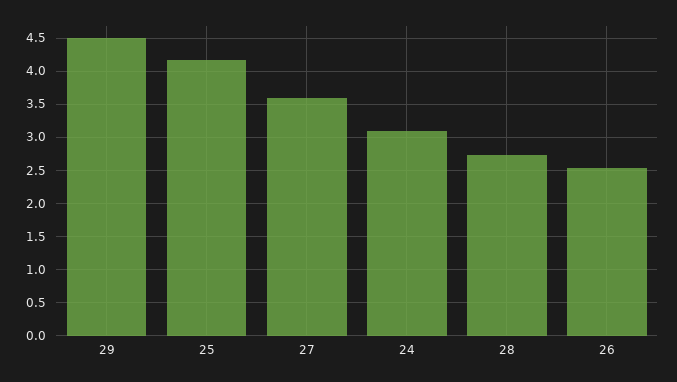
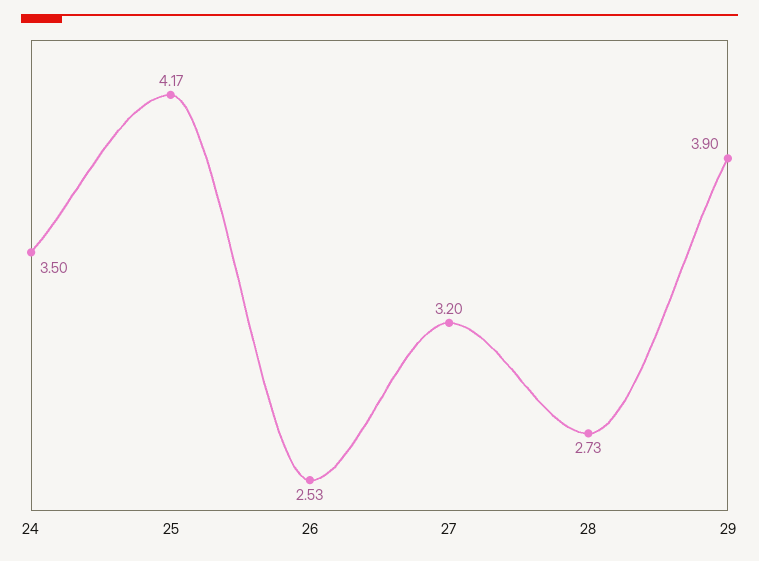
29: 4.5 -> 3.9
27: 3.6 -> 3.2
24: 3.1 -> 3.5

